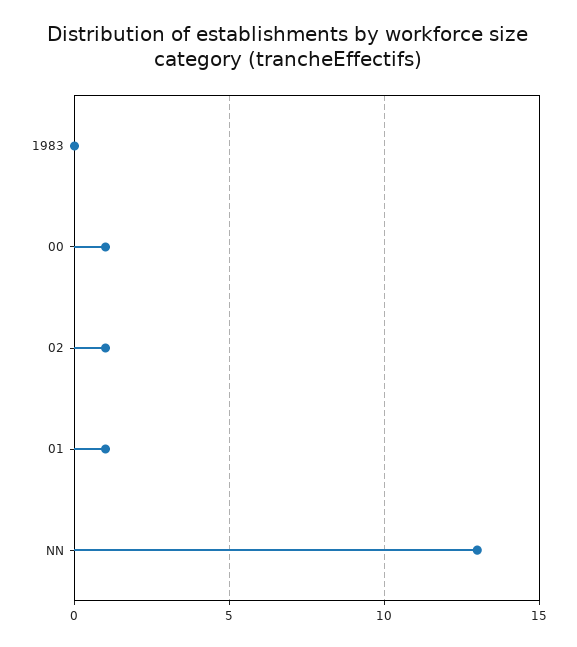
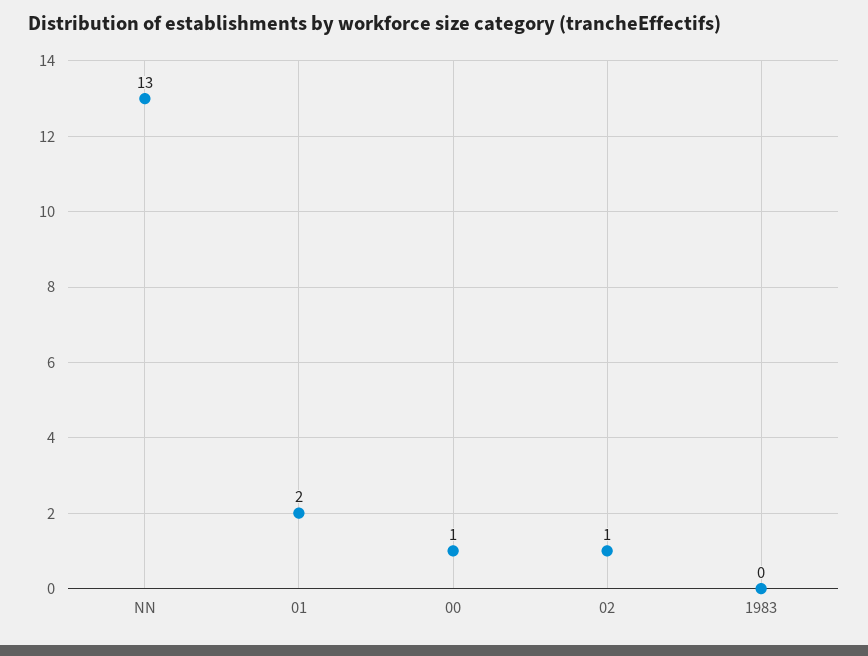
01: 1 -> 2

